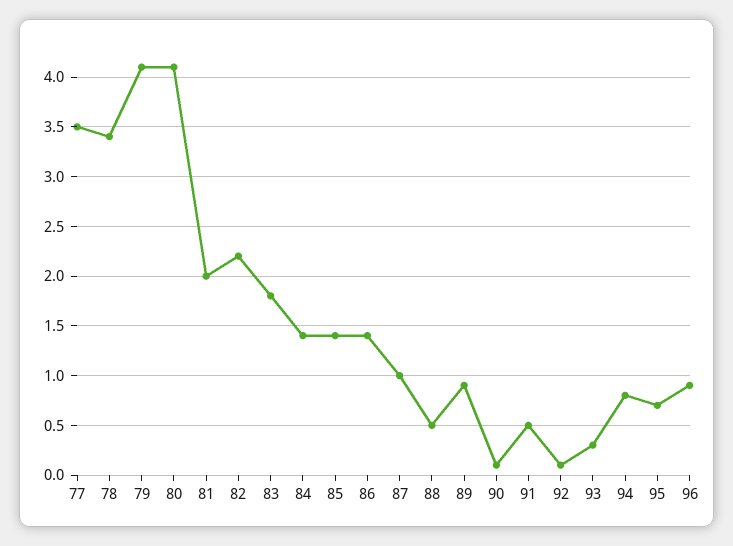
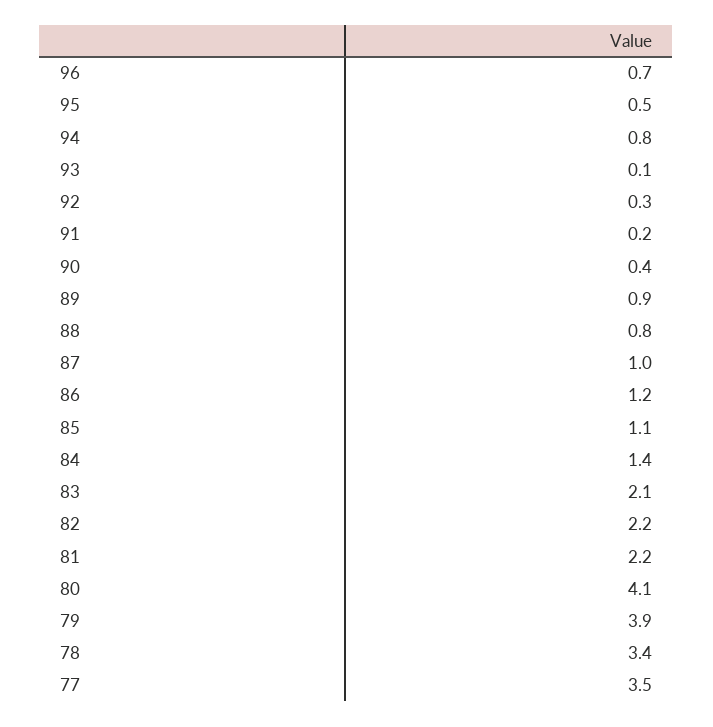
79: 4.1 -> 3.9
81: 2 -> 2.2
83: 1.8 -> 2.1
85: 1.4 -> 1.1
86: 1.4 -> 1.2
88: 0.5 -> 0.8
90: 0.1 -> 0.4
91: 0.5 -> 0.2
92: 0.1 -> 0.3
93: 0.3 -> 0.1
95: 0.7 -> 0.5
96: 0.9 -> 0.7

